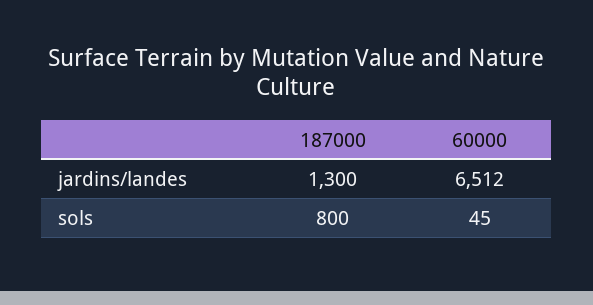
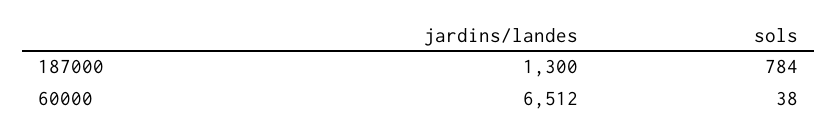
187000, sols: 800 -> 784
60000, sols: 45 -> 38

